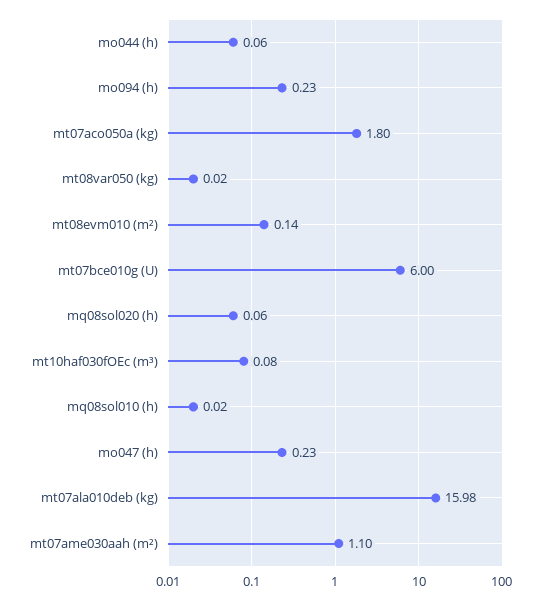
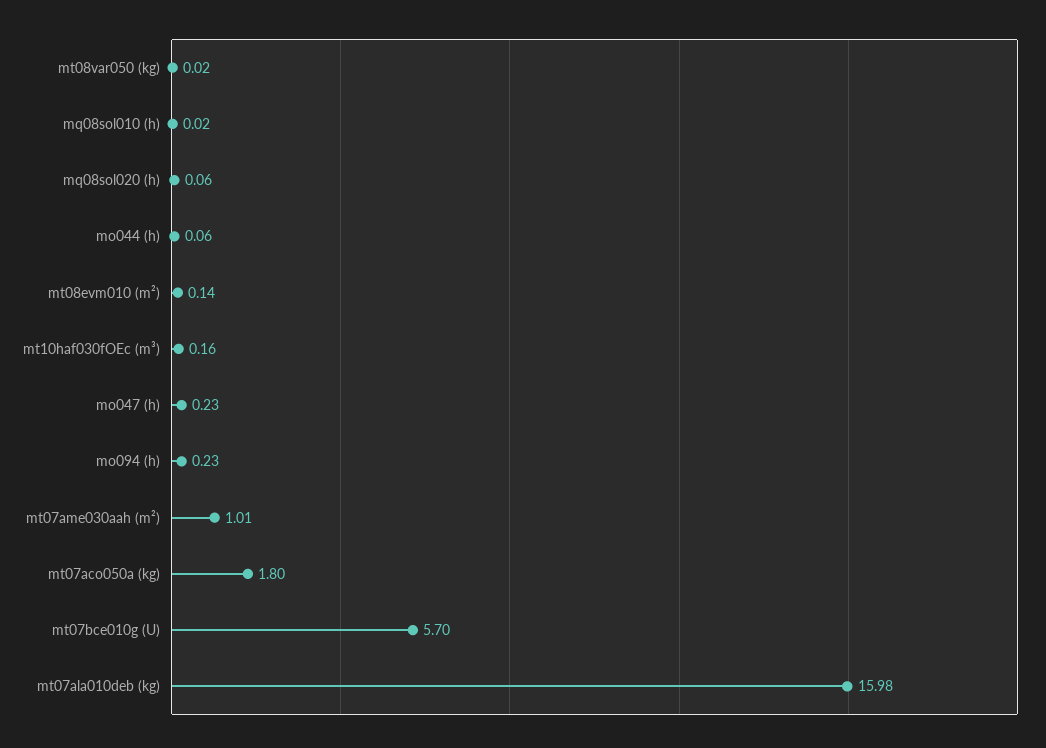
mt07bce010g (U): 6 -> 5.7
mt10haf030fOEc (m³): 0.08 -> 0.16
mt07ame030aah (m²): 1.1 -> 1.01

